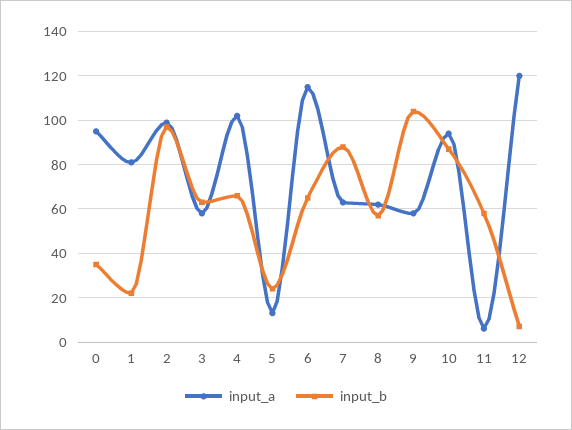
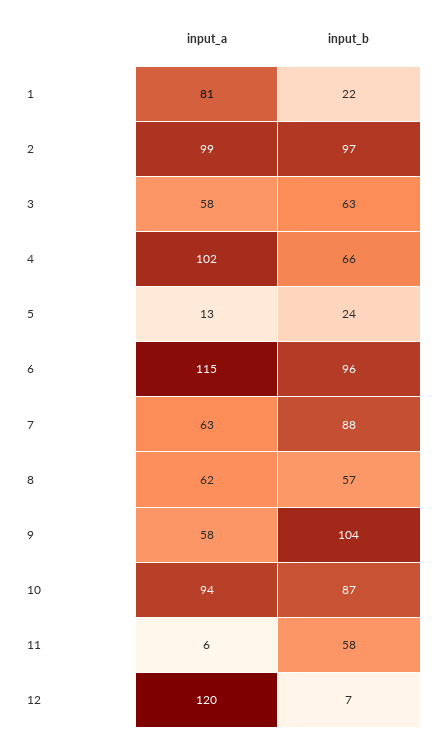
input_a, 0: 95 -> none
input_b, 0: 35 -> none
input_b, 6: 65 -> 96

